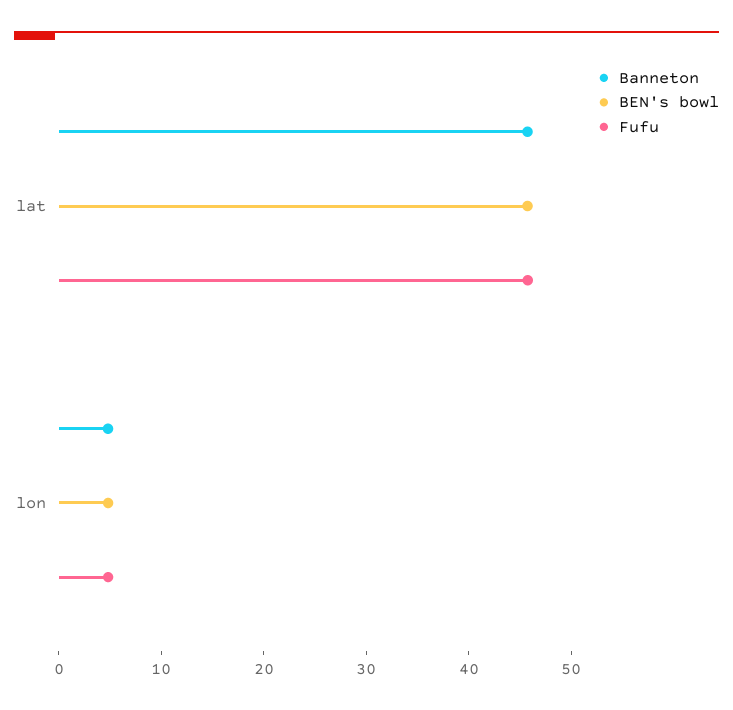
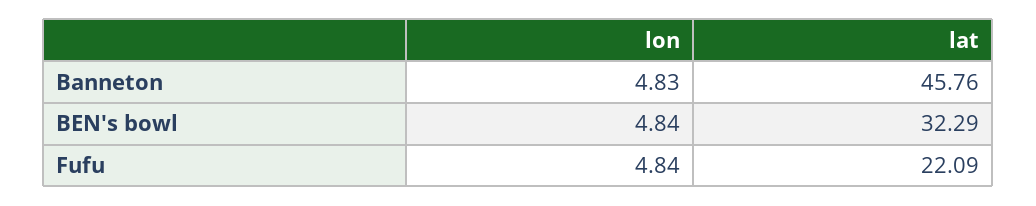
BEN's bowl, lat: 46 -> 32.29
Fufu, lat: 46 -> 22.09

